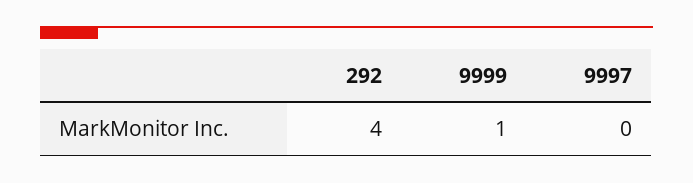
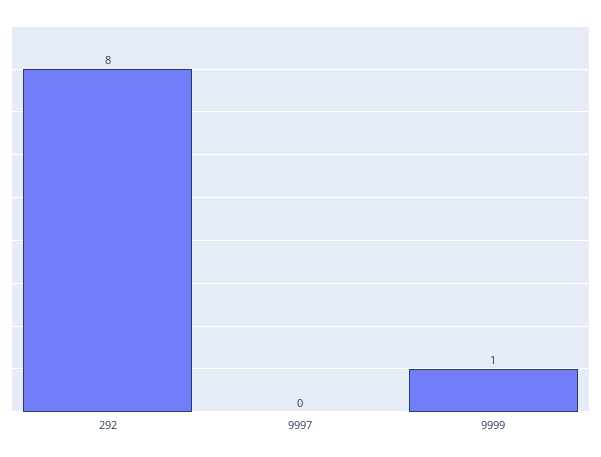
292: 4 -> 8

